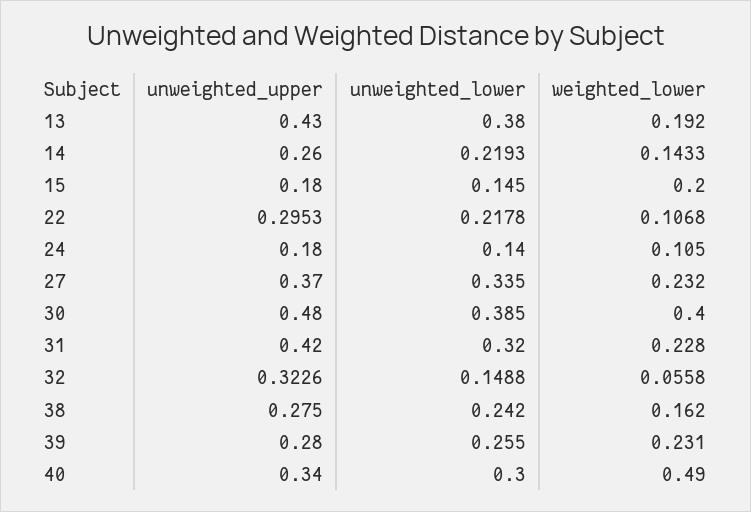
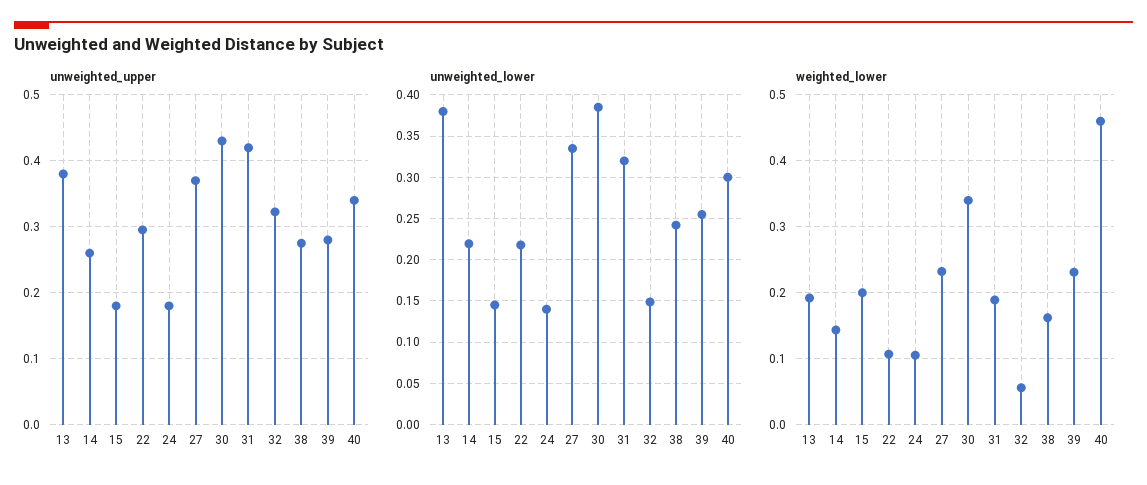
unweighted_upper, 13: 0.43 -> 0.38
unweighted_upper, 30: 0.48 -> 0.43
weighted_lower, 30: 0.4 -> 0.34
weighted_lower, 31: 0.228 -> 0.19
weighted_lower, 40: 0.49 -> 0.46

